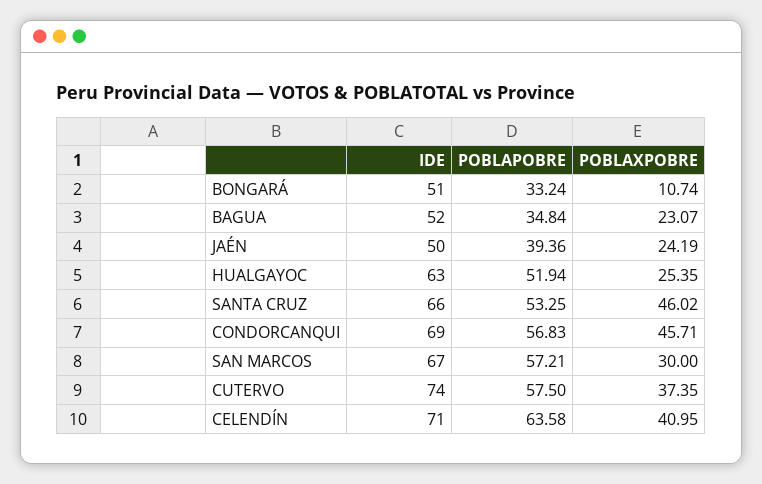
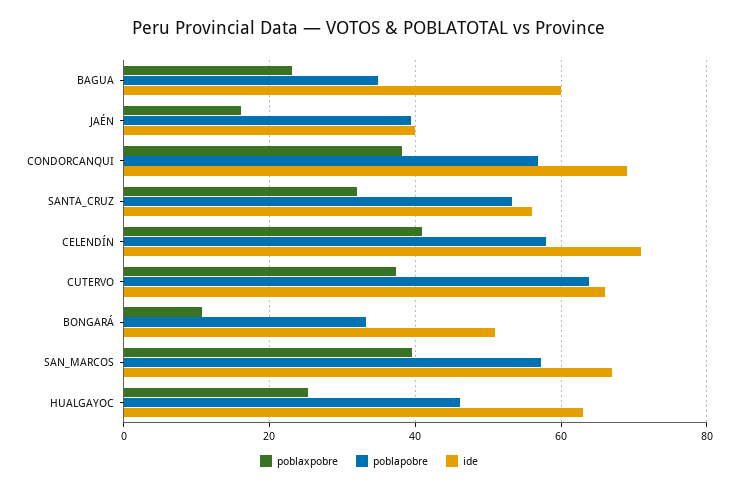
IDE, BAGUA: 52 -> 60
IDE, JAÉN: 50 -> 40
POBLAXPOBRE, JAÉN: 24.19 -> 16
POBLAPOBRE, HUALGAYOC: 51.94 -> 46
IDE, SANTA CRUZ: 66 -> 56
POBLAXPOBRE, SANTA CRUZ: 46.02 -> 32
POBLAXPOBRE, CONDORCANQUI: 45.71 -> 38
POBLAXPOBRE, SAN MARCOS: 30 -> 40
IDE, CUTERVO: 74 -> 66
POBLAPOBRE, CUTERVO: 57.5 -> 64
POBLAPOBRE, CELENDÍN: 63.58 -> 58

